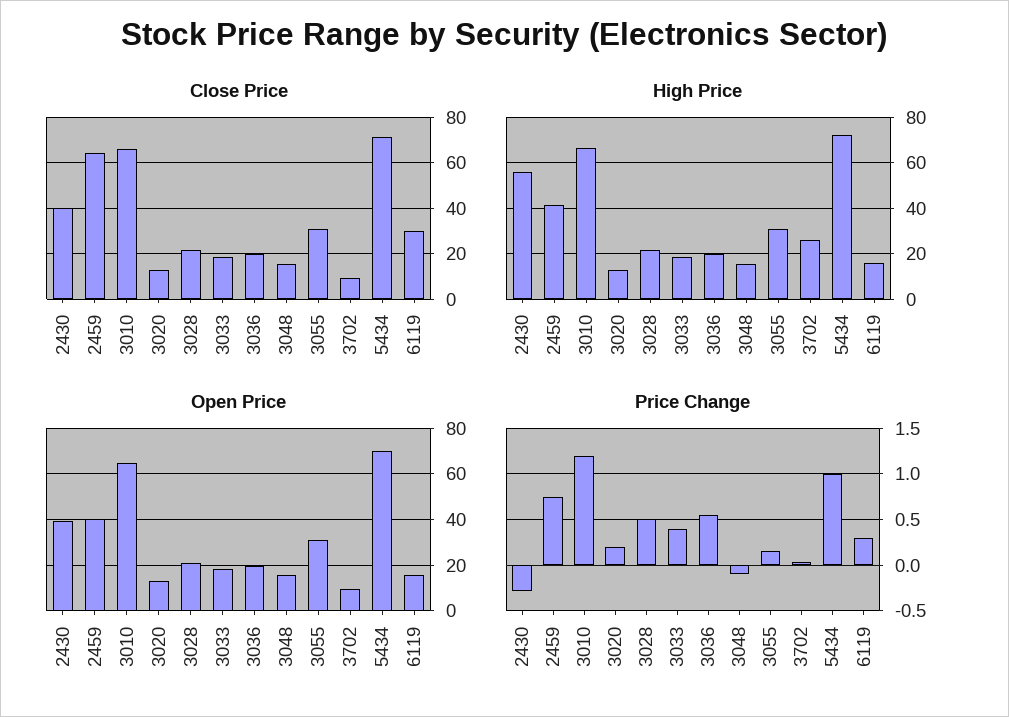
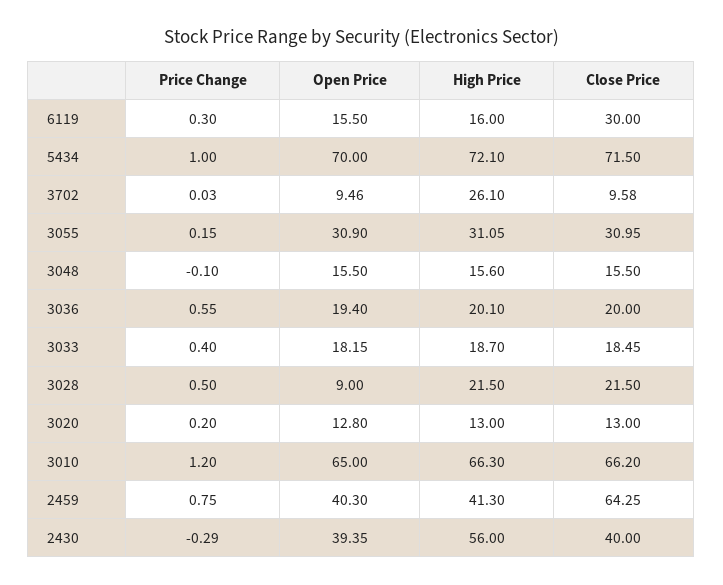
Open Price, 3028: 20 -> 9

